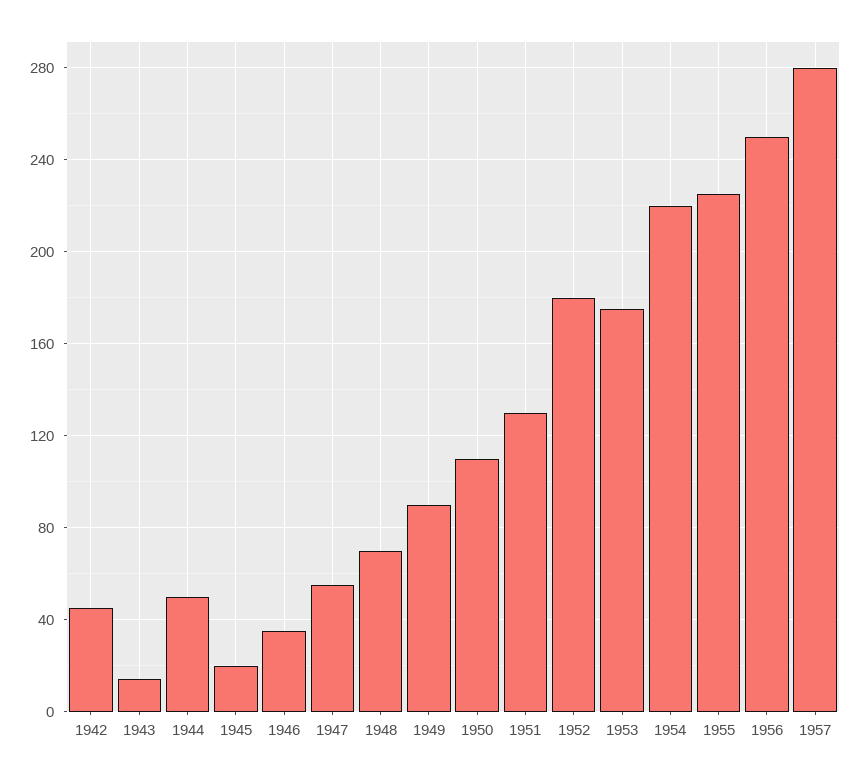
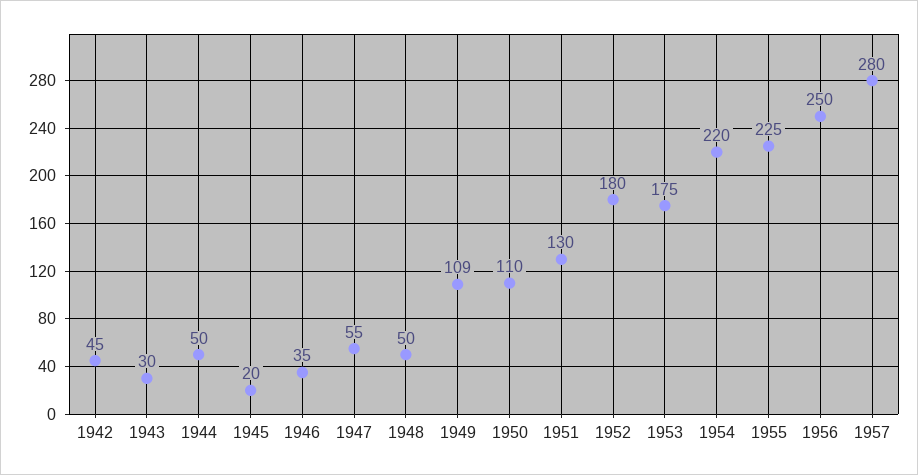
1943: 15 -> 30
1948: 70 -> 50
1949: 90 -> 109

